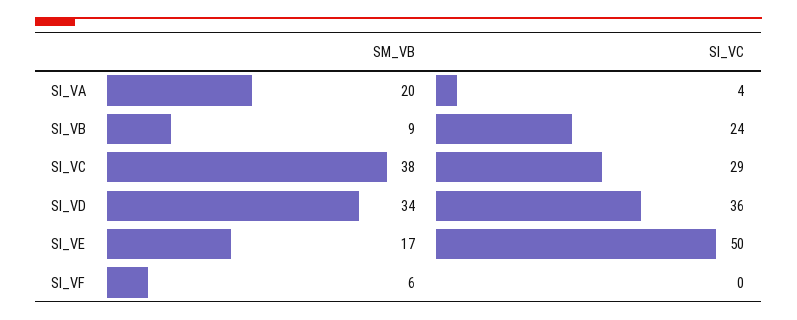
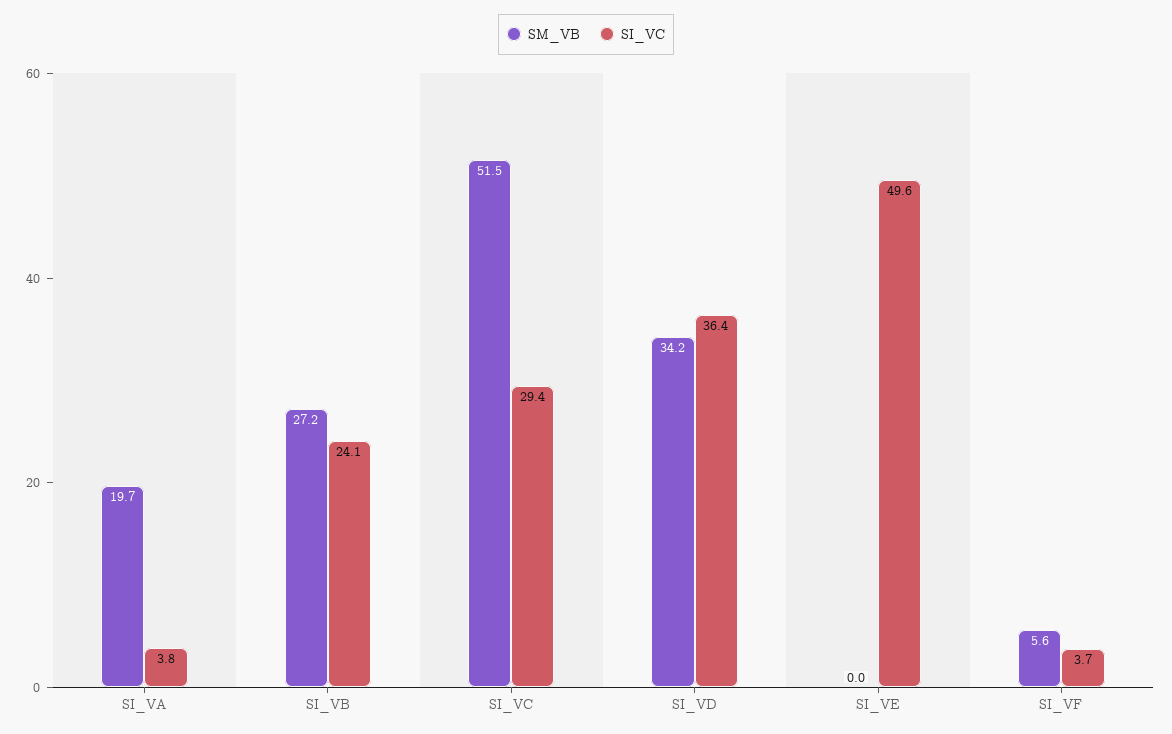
SM_VB, SI_VB: 9 -> 27.2
SM_VB, SI_VC: 38 -> 51.5
SM_VB, SI_VE: 17 -> 0
SI_VC, SI_VF: 0 -> 3.7

